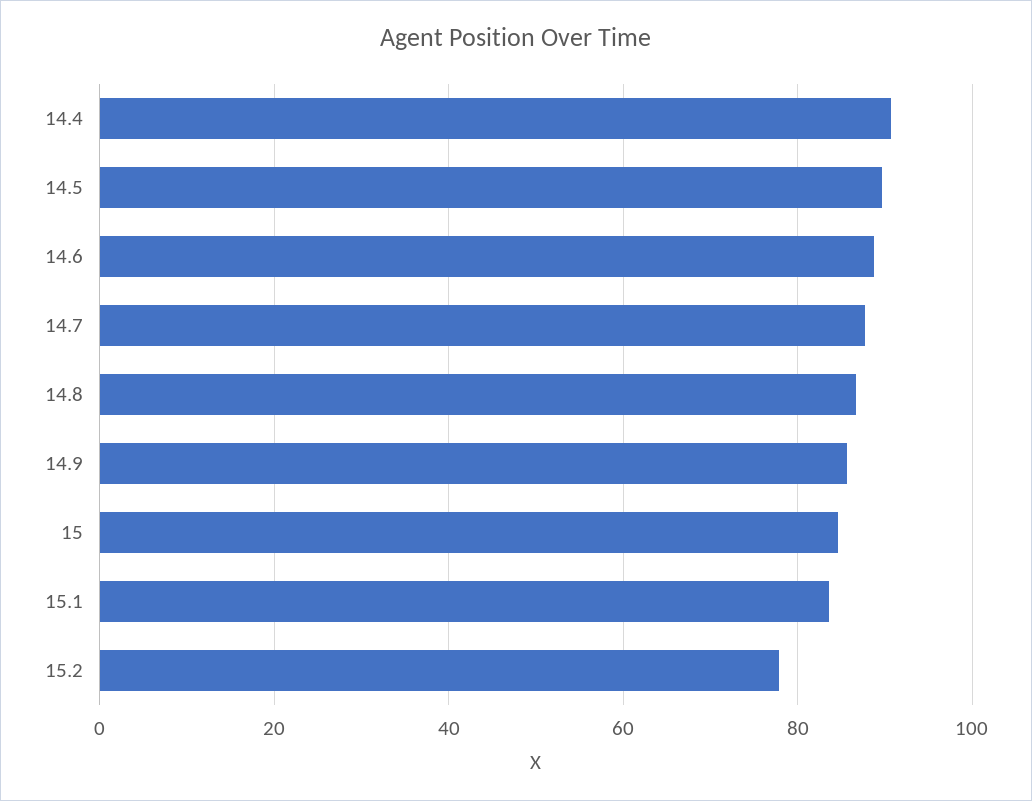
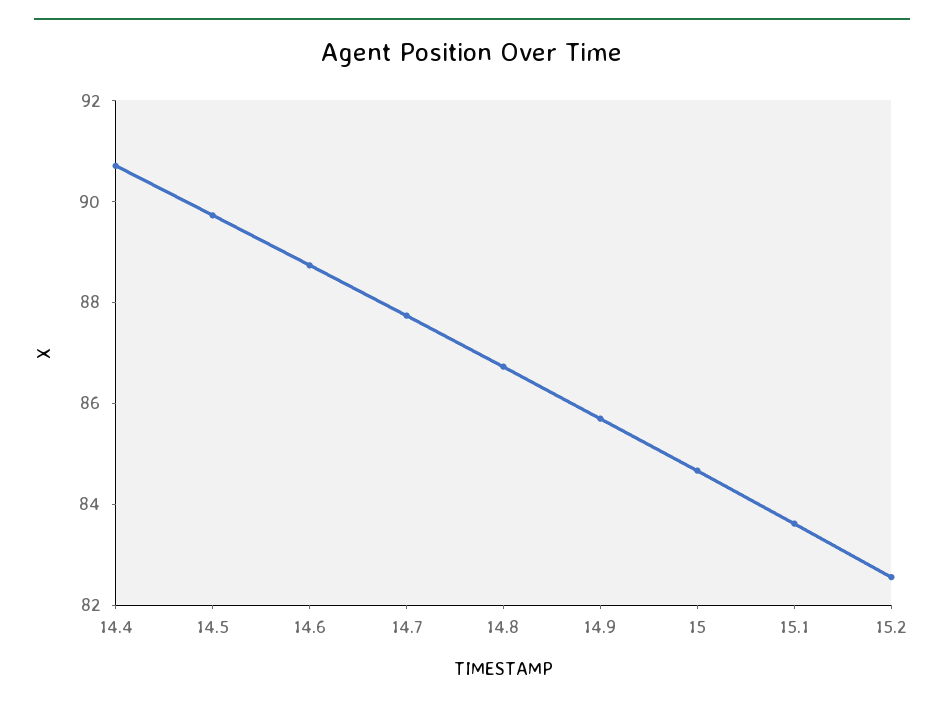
15.2: 78 -> 82.5

